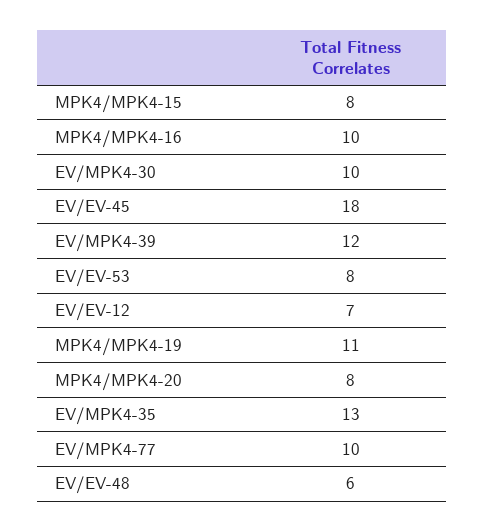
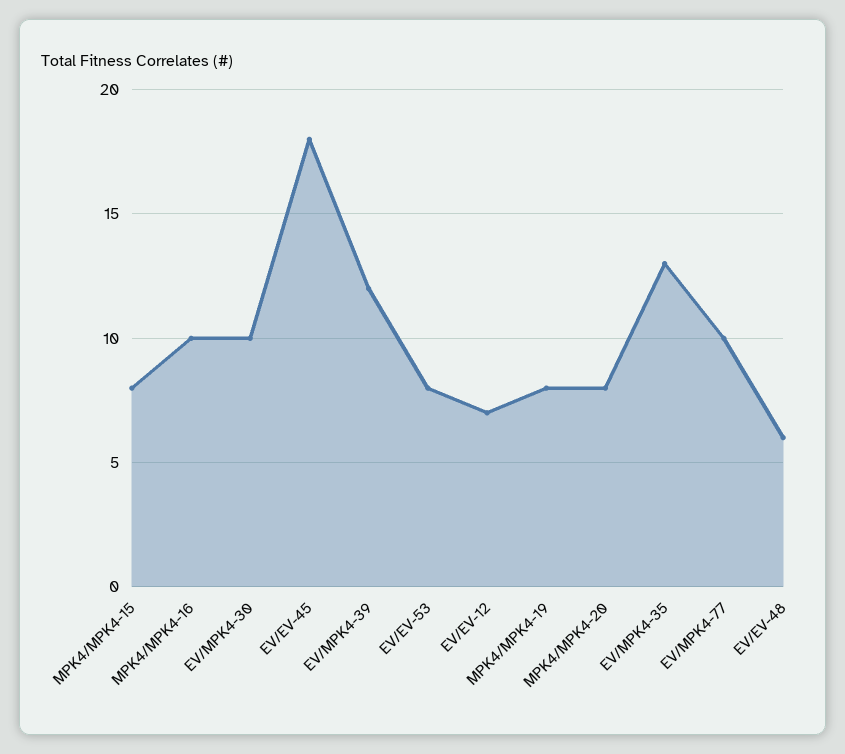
MPK4/MPK4-19: 11 -> 8

